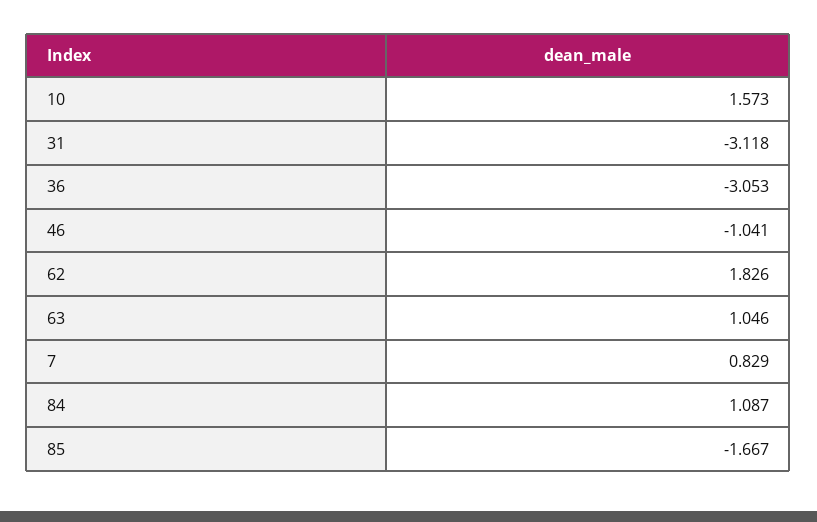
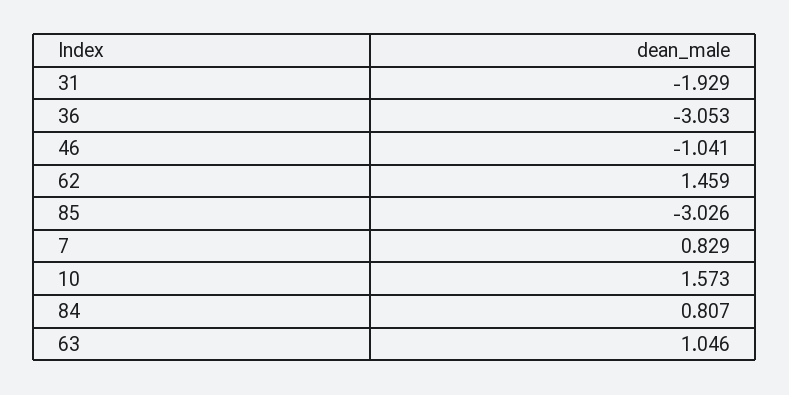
31: -3.118 -> -1.929
62: 1.826 -> 1.459
84: 1.087 -> 0.807
85: -1.667 -> -3.026

